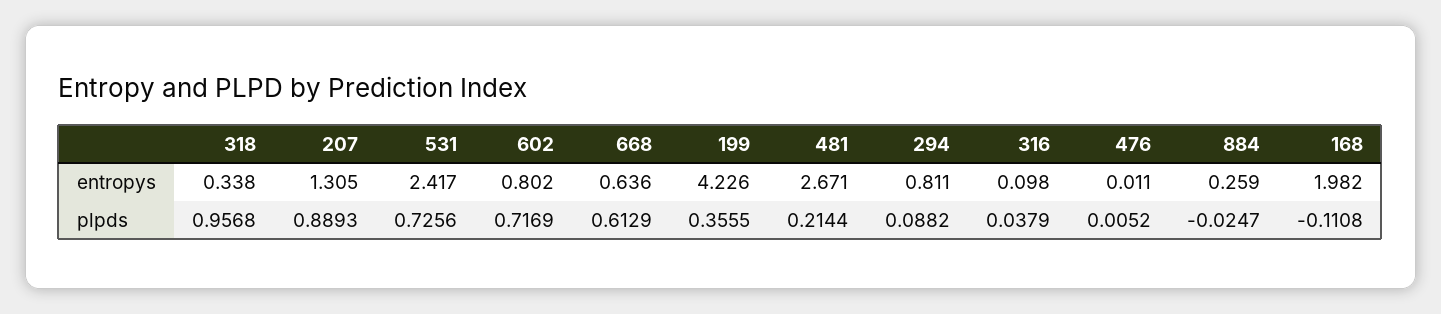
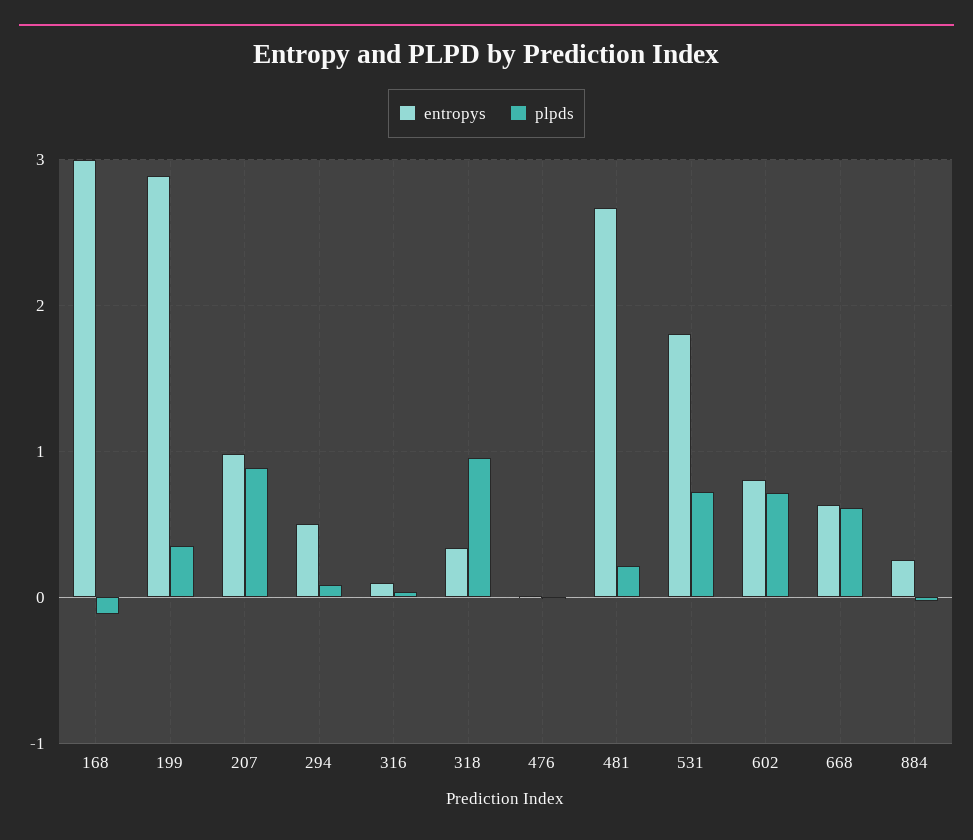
entropys, 207: 1.305 -> 1
entropys, 531: 2.417 -> 1.8
entropys, 199: 4.226 -> 2.9
entropys, 294: 0.811 -> 0.5
entropys, 168: 1.982 -> 3

